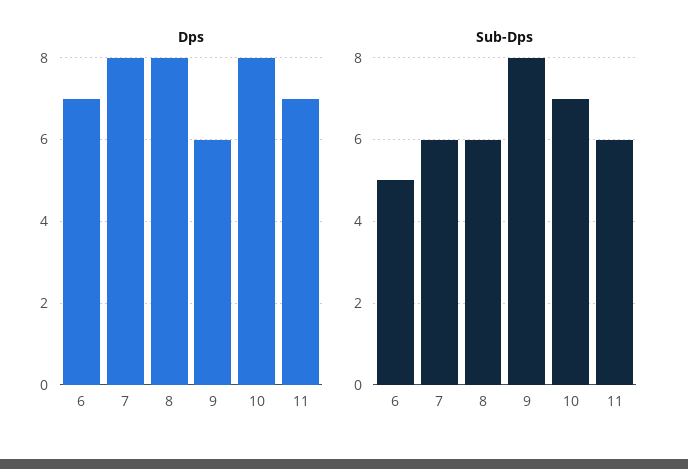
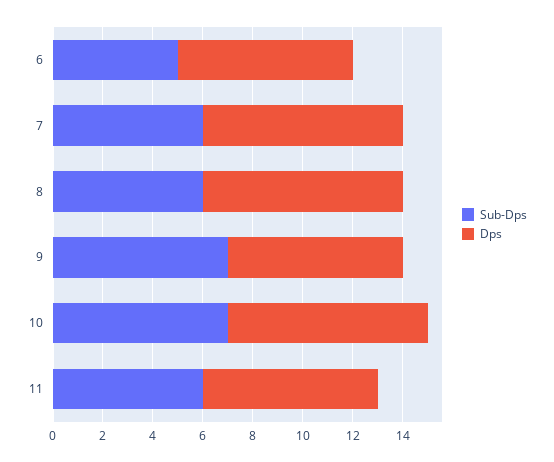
Dps, 9: 6 -> 7
Sub-Dps, 9: 8 -> 7

